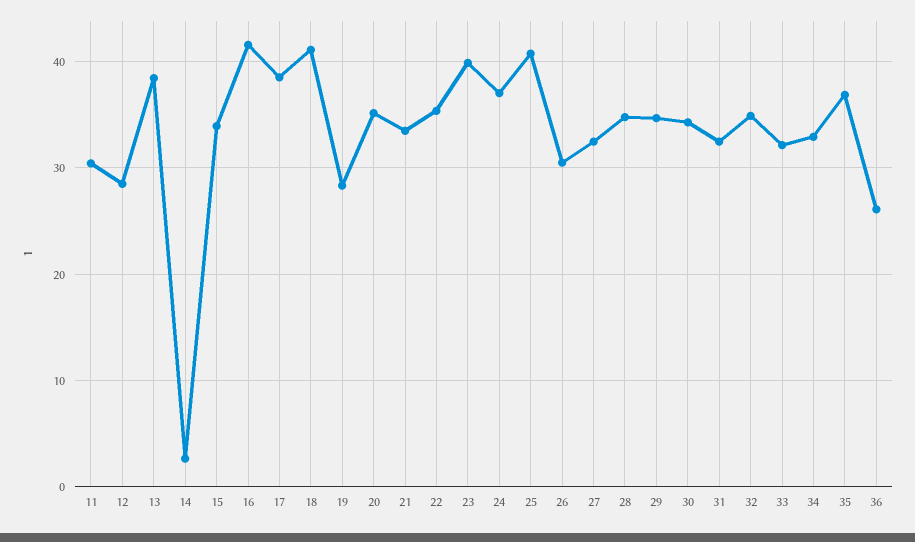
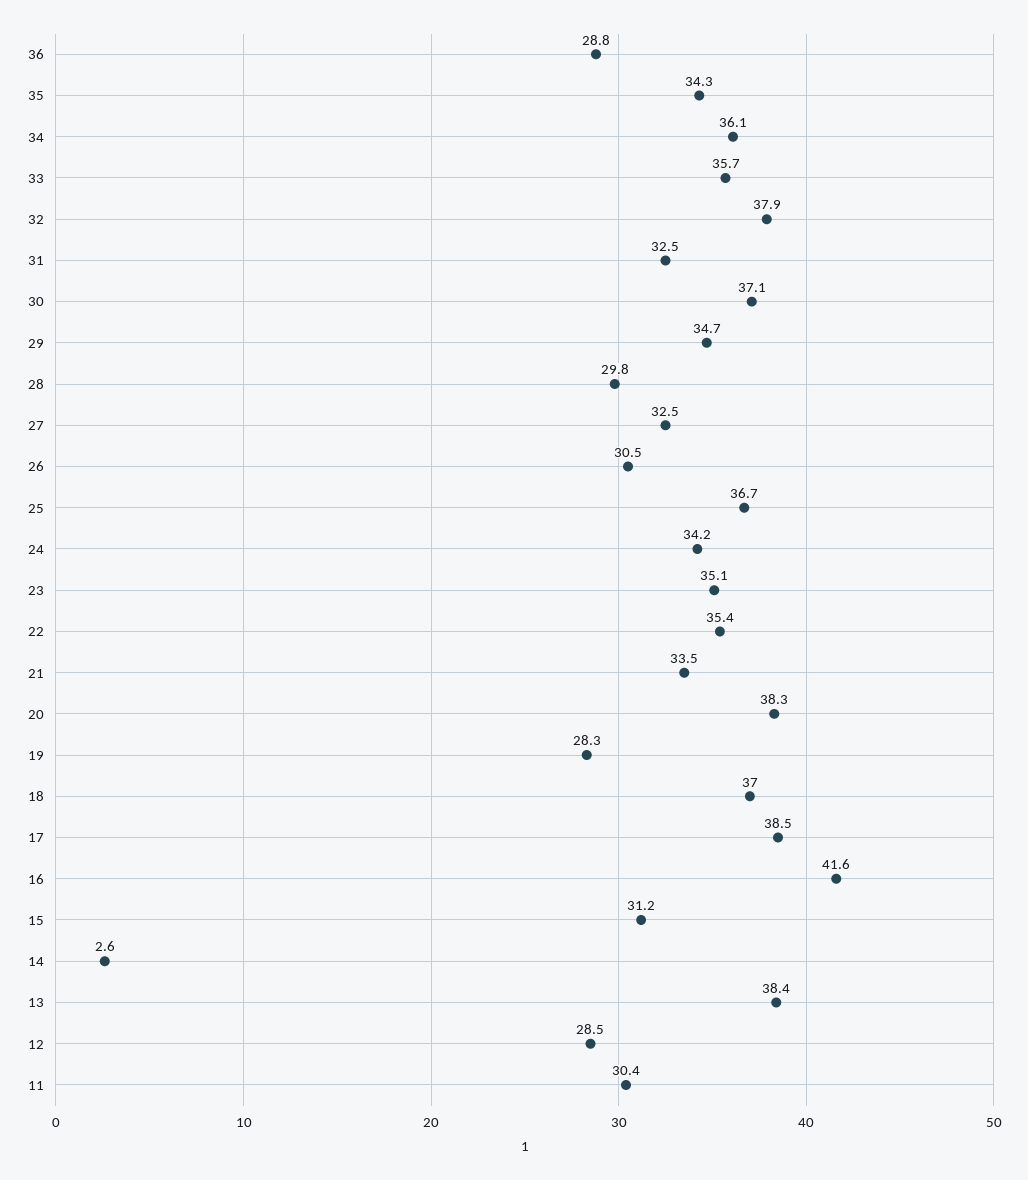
15: 34 -> 31.2
18: 41 -> 37
20: 35 -> 38.3
23: 40 -> 35.1
24: 37 -> 34.2
25: 41 -> 36.7
28: 35 -> 29.8
30: 34 -> 37.1
32: 35 -> 37.9
33: 32 -> 35.7
34: 33 -> 36.1
35: 37 -> 34.3
36: 26 -> 28.8

